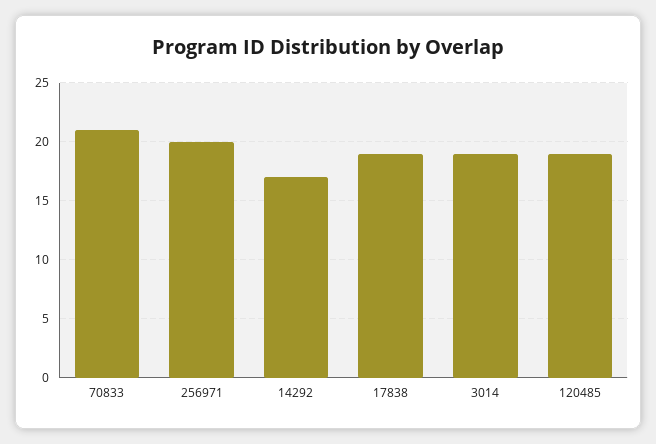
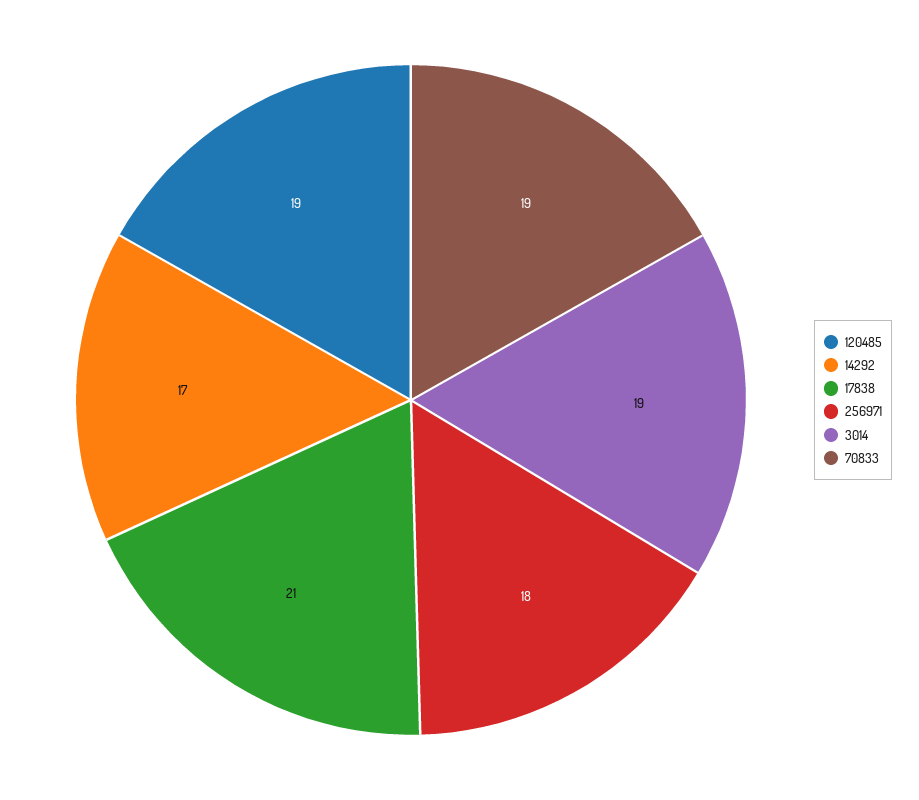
70833: 21 -> 19
256971: 20 -> 18
17838: 19 -> 21

